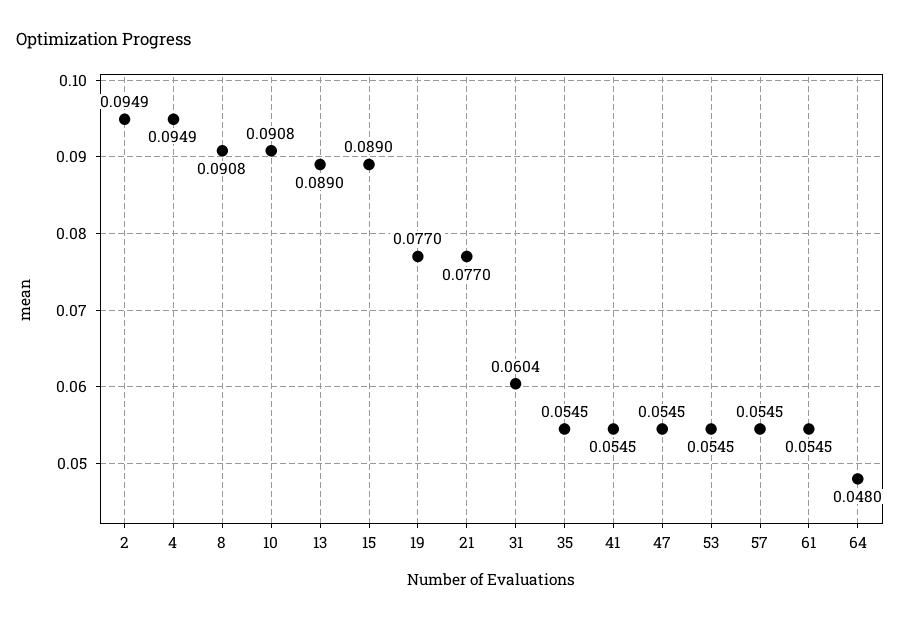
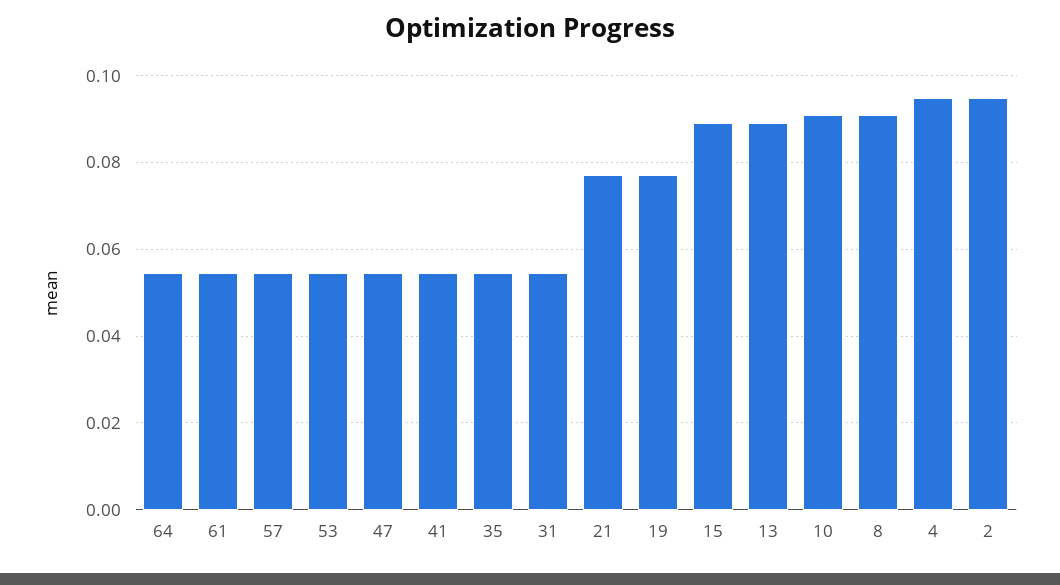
31: 0.0604 -> 0.054
64: 0.048 -> 0.054

